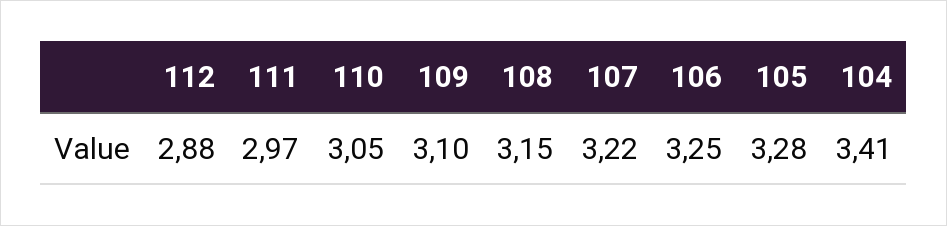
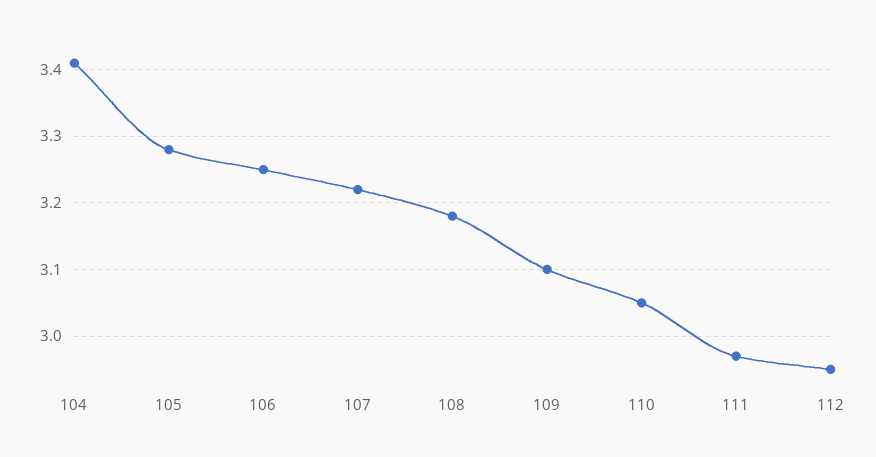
112: 2.88 -> 2.95
108: 3.15 -> 3.18

